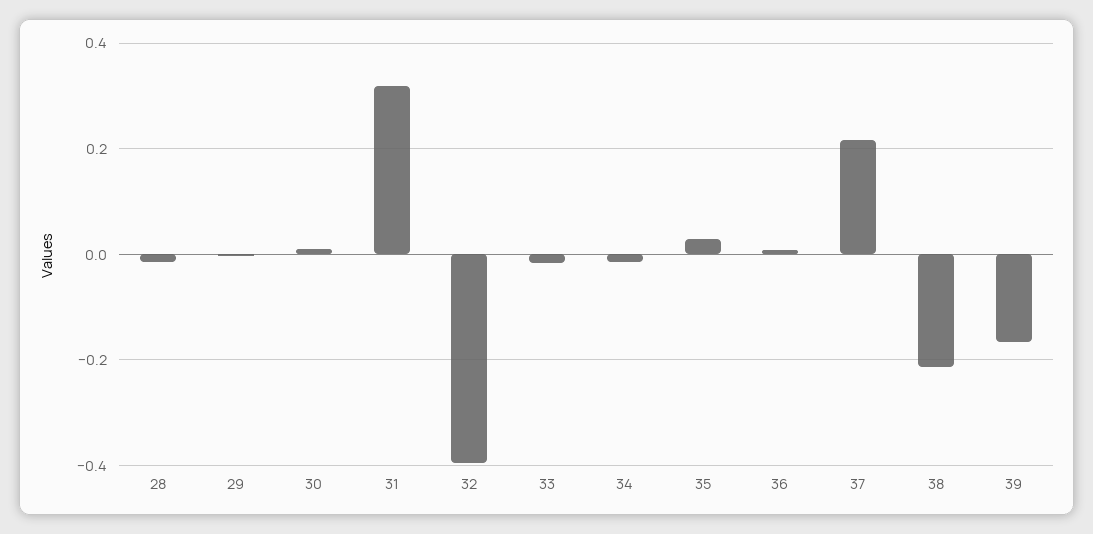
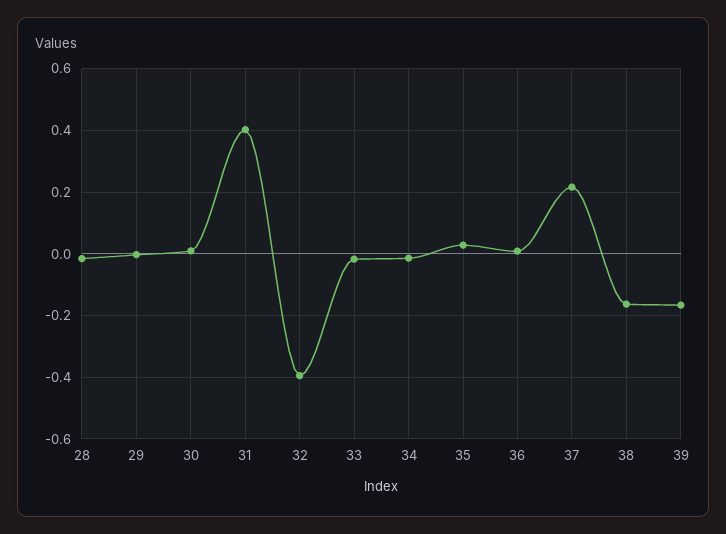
31: 0.32 -> 0.4
38: -0.22 -> -0.16

